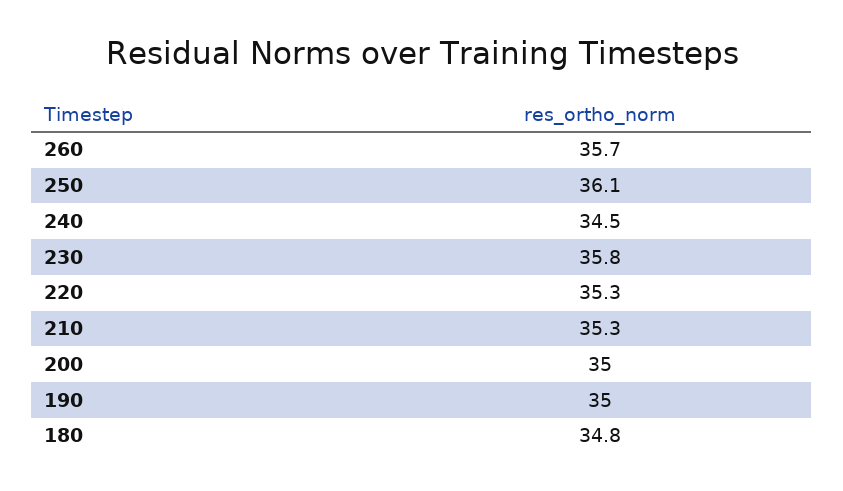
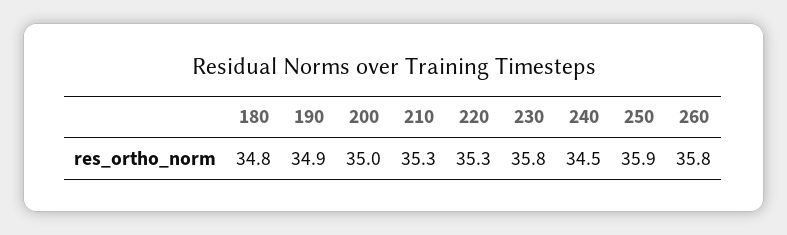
260: 35.7 -> 35.8
250: 36.1 -> 35.9
190: 35 -> 34.9

